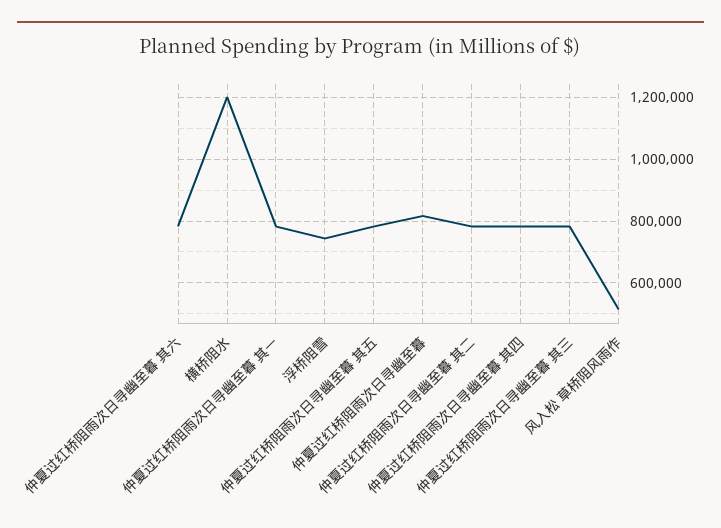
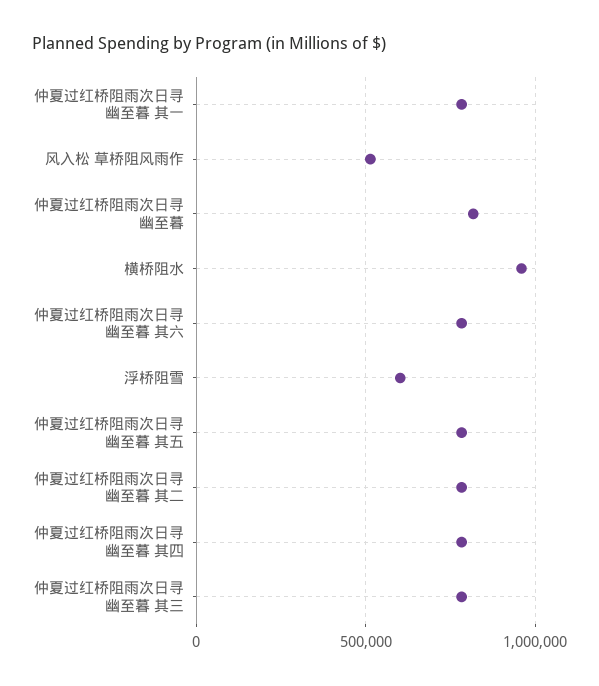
横桥阻水: 1200000 -> 950000
浮桥阻雪: 740000 -> 600000

